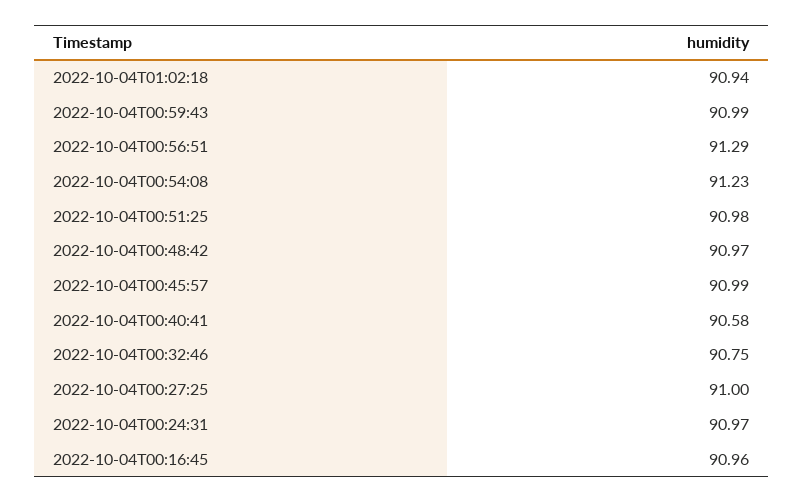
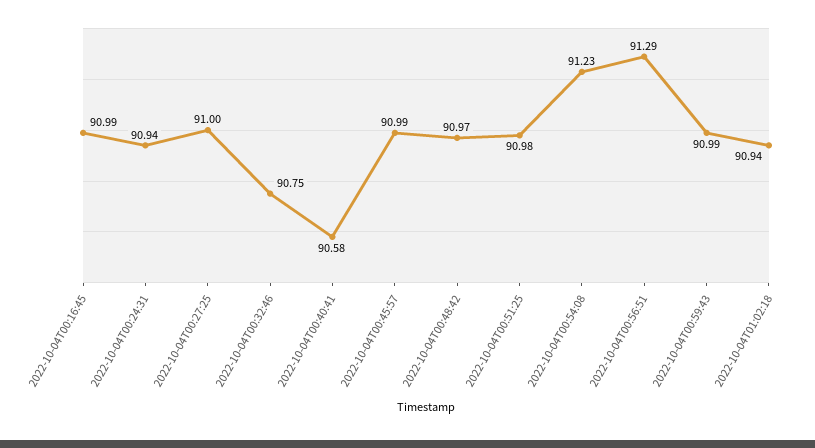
2022-10-04T00:24:31: 90.97 -> 90.94
2022-10-04T00:16:45: 90.96 -> 90.99

